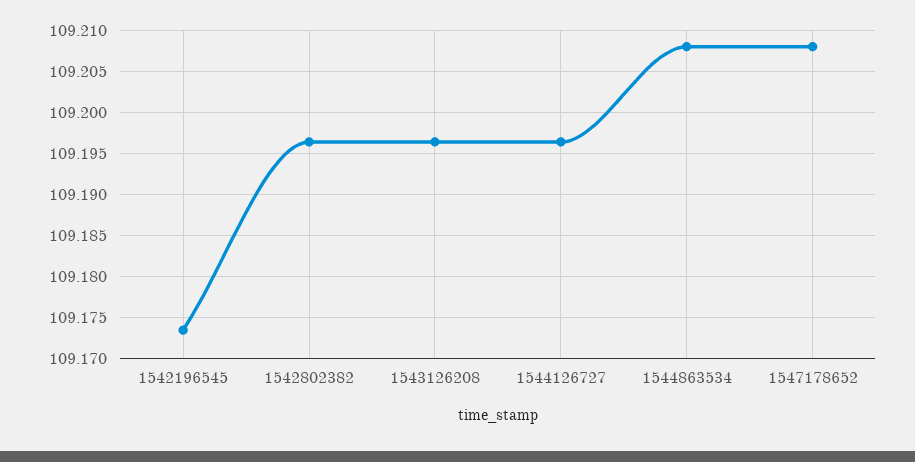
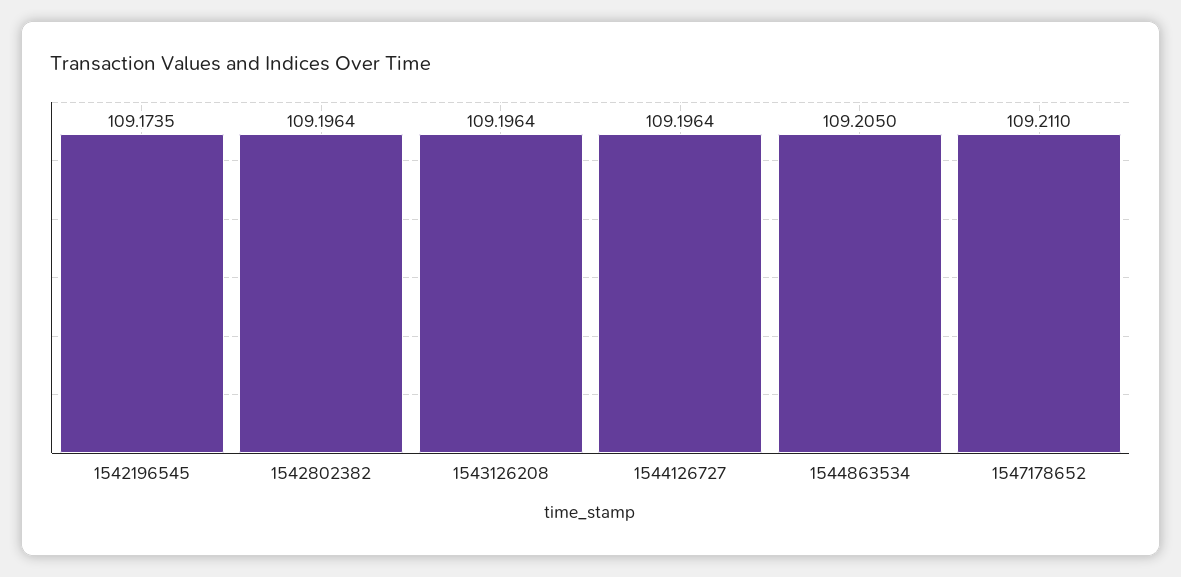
1544863534: 109.208 -> 109.205
1547178652: 109.208 -> 109.211

